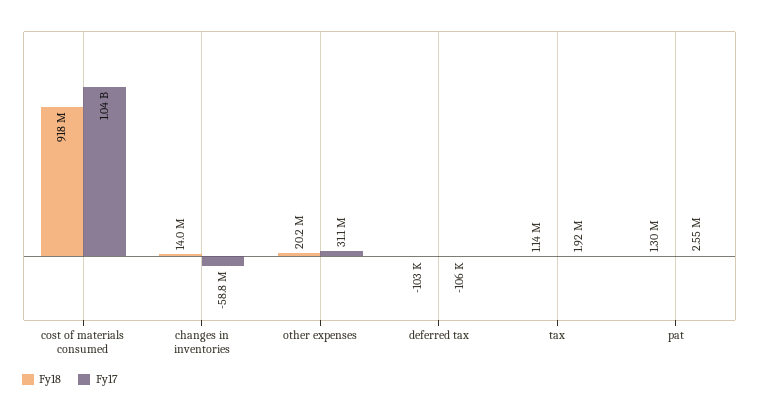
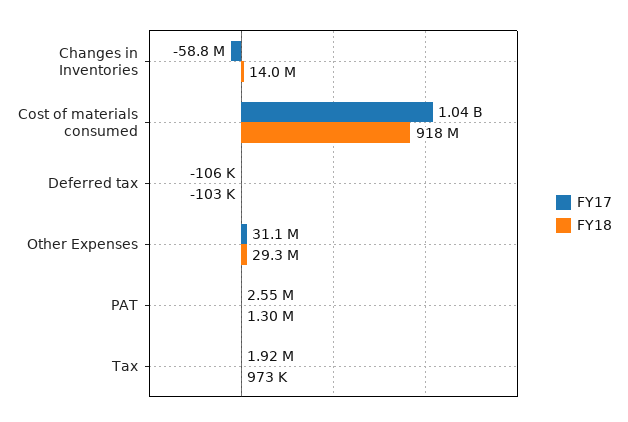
Fy18, other expenses: 20200000 -> 29300000
Fy18, tax: 1140000 -> 973000

